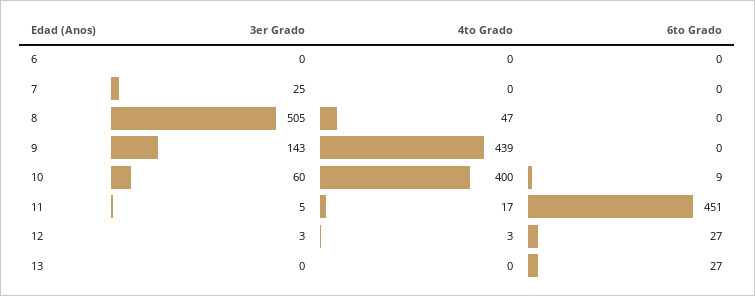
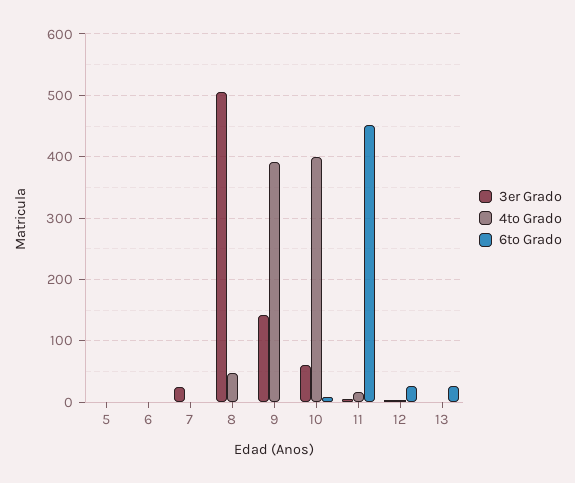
4to Grado, 9: 439 -> 390
3er Grado, 5: none -> 0
4to Grado, 5: none -> 0
6to Grado, 5: none -> 0

